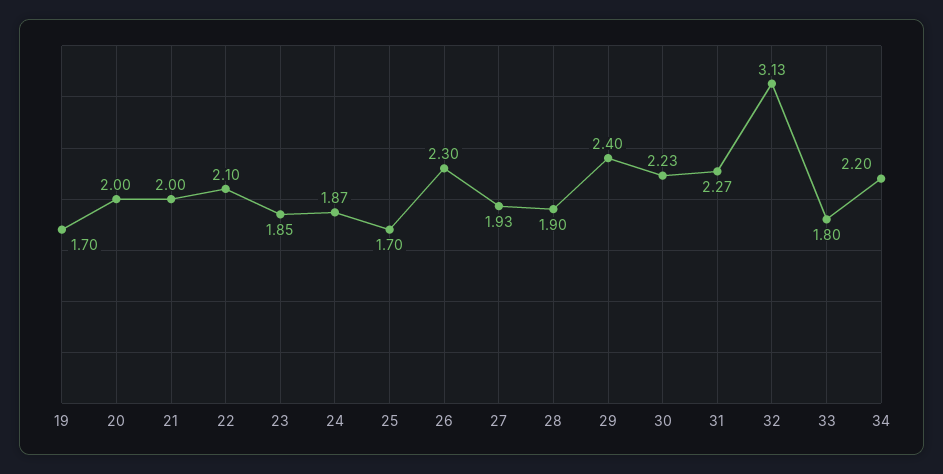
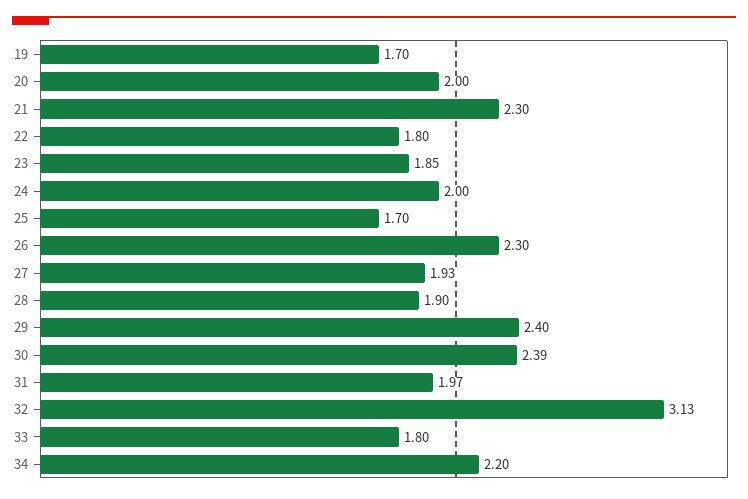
21: 2 -> 2.3
22: 2.1 -> 1.8
24: 1.87 -> 2
30: 2.23 -> 2.39
31: 2.27 -> 1.97

